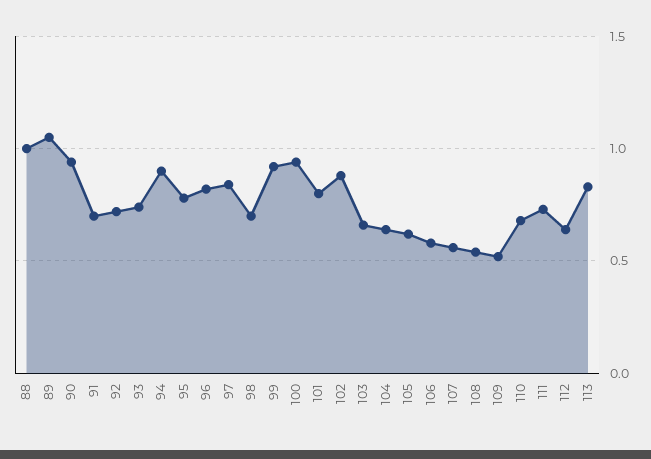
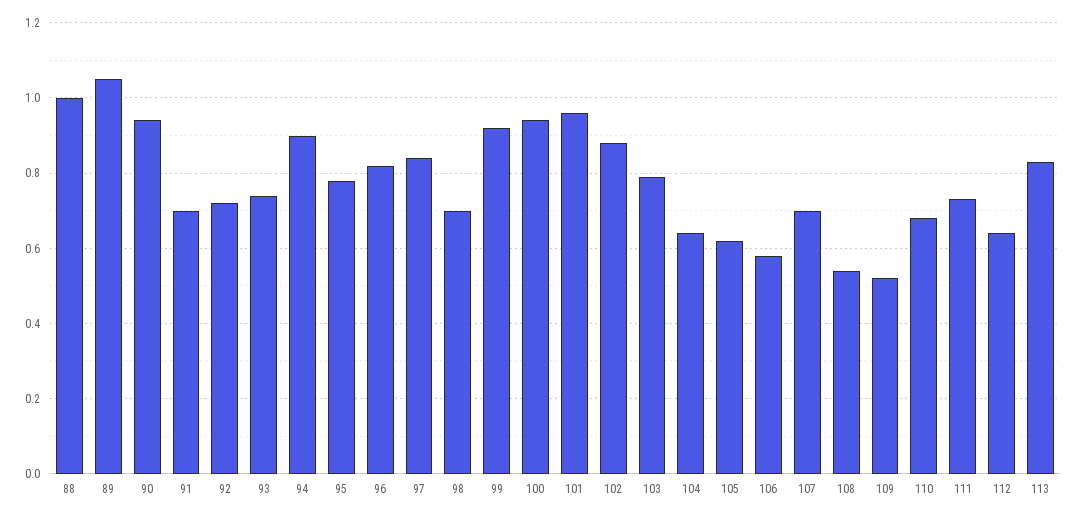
101: 0.8 -> 0.95
103: 0.65 -> 0.8
107: 0.55 -> 0.7

